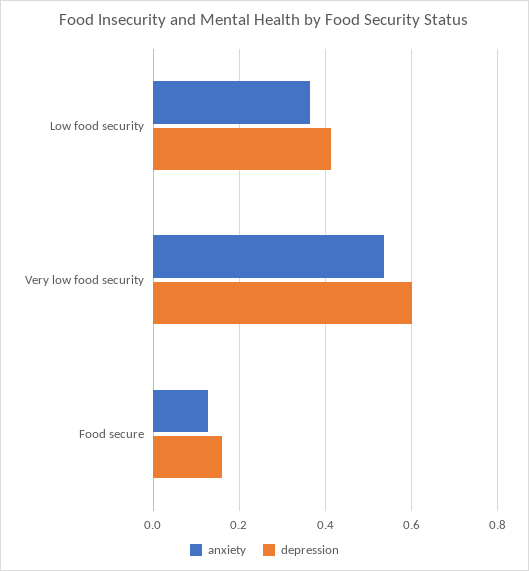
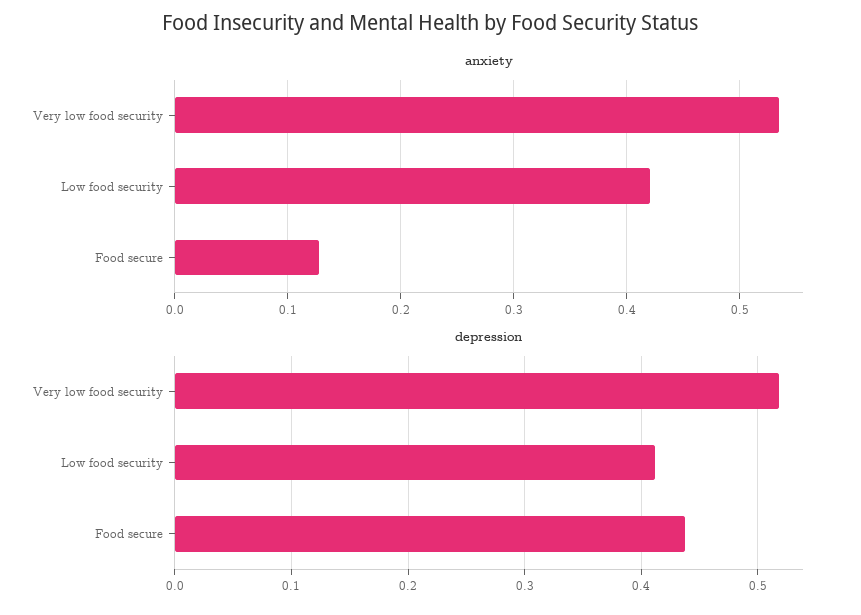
anxiety, Low food security: 0.36 -> 0.42
depression, Very low food security: 0.6 -> 0.52
depression, Food secure: 0.16 -> 0.44

